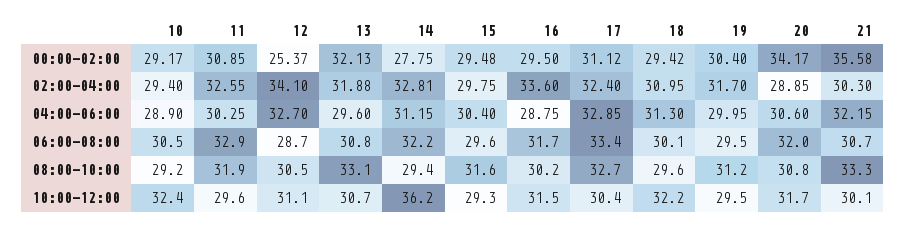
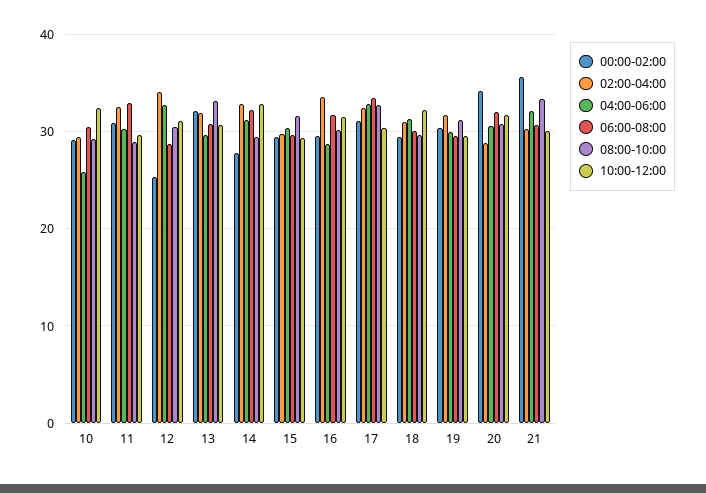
04:00-06:00, 10: 28.9 -> 26
08:00-10:00, 11: 31.9 -> 29
10:00-12:00, 14: 36.2 -> 33

